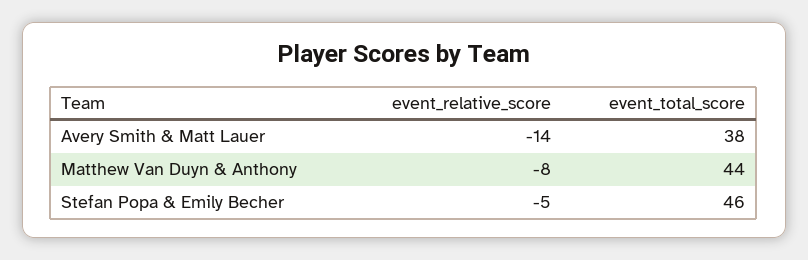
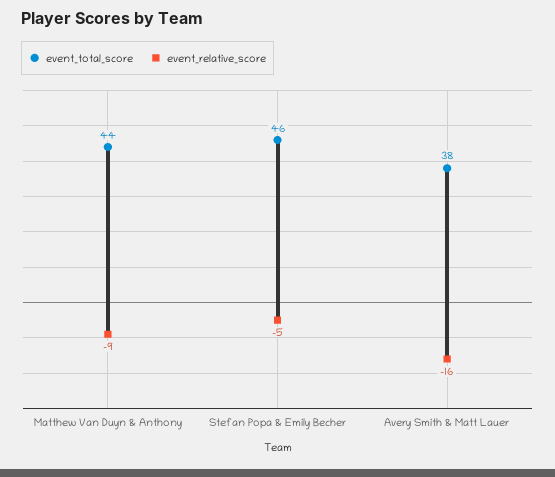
event_relative_score, Avery Smith & Matt Lauer: -14 -> -16
event_relative_score, Matthew Van Duyn & Anthony: -8 -> -9

